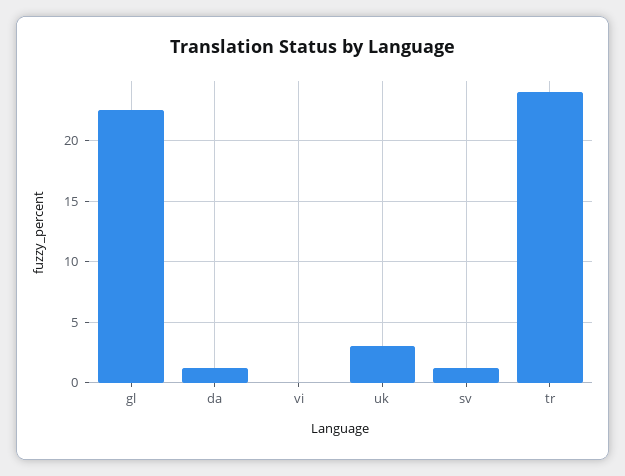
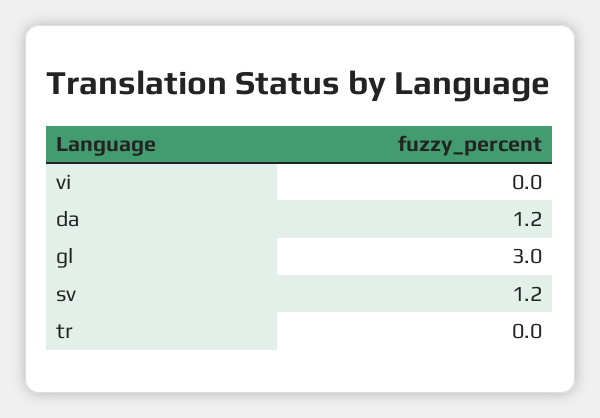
gl: 22.5 -> 3
uk: 3 -> none
tr: 24 -> 0

